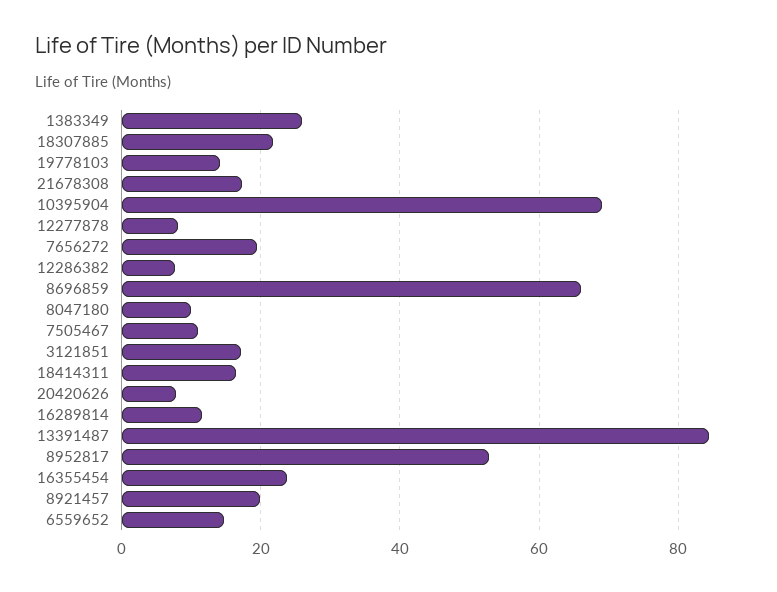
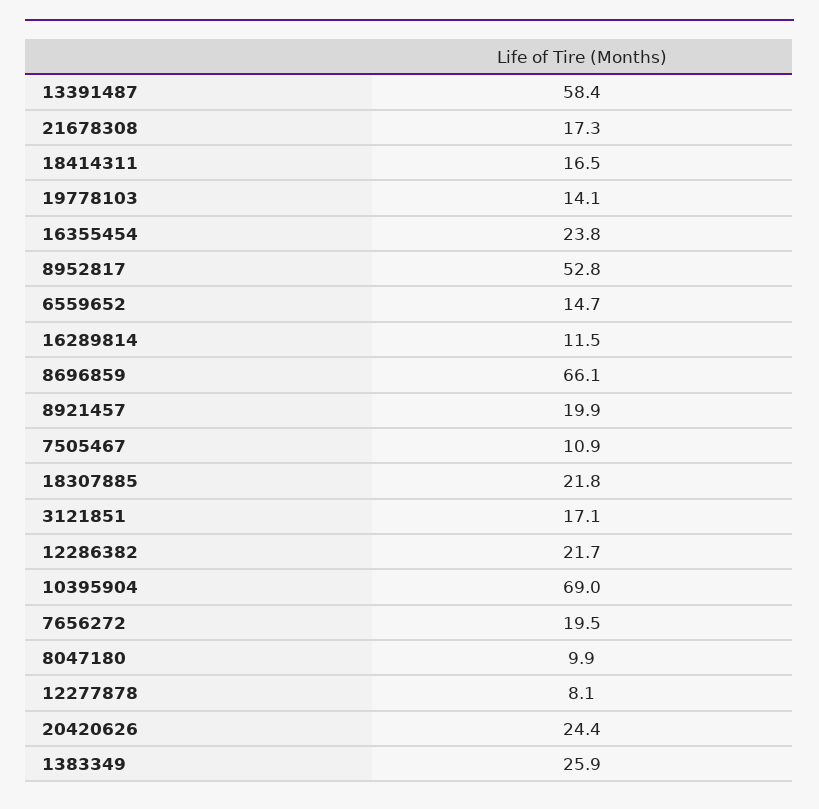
12286382: 8 -> 21.7
20420626: 8 -> 24.4
13391487: 84 -> 58.4

